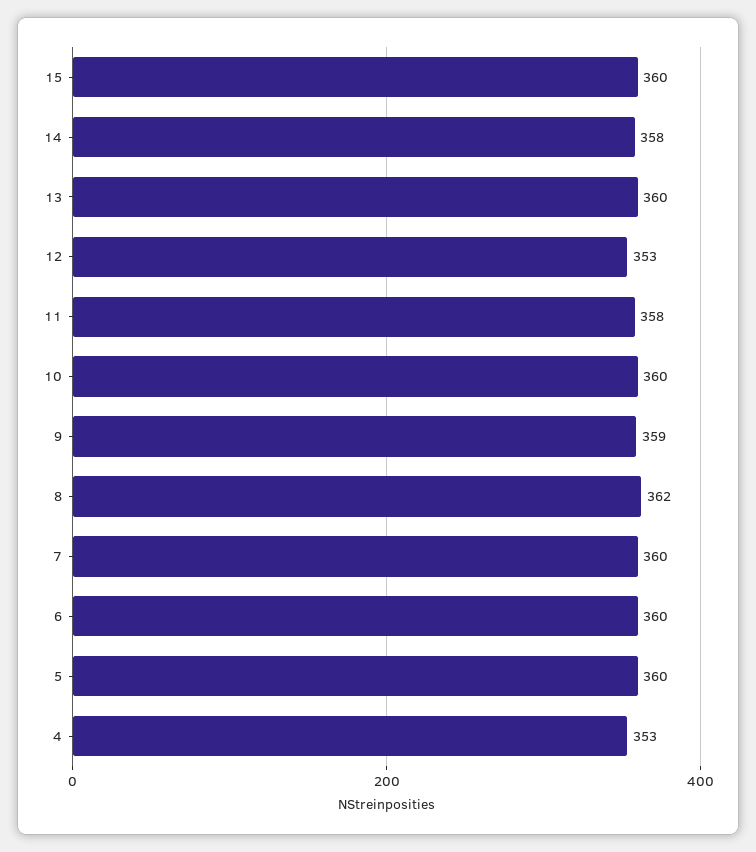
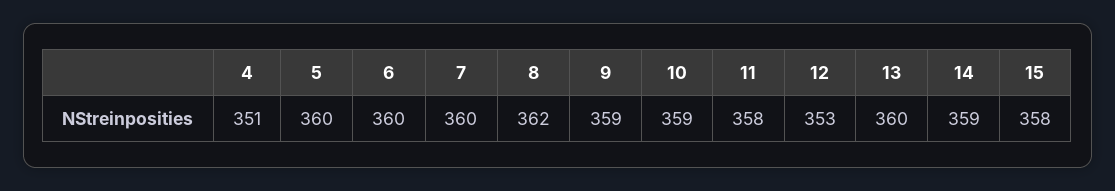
15: 360 -> 358
14: 358 -> 359
10: 360 -> 359
4: 353 -> 351

